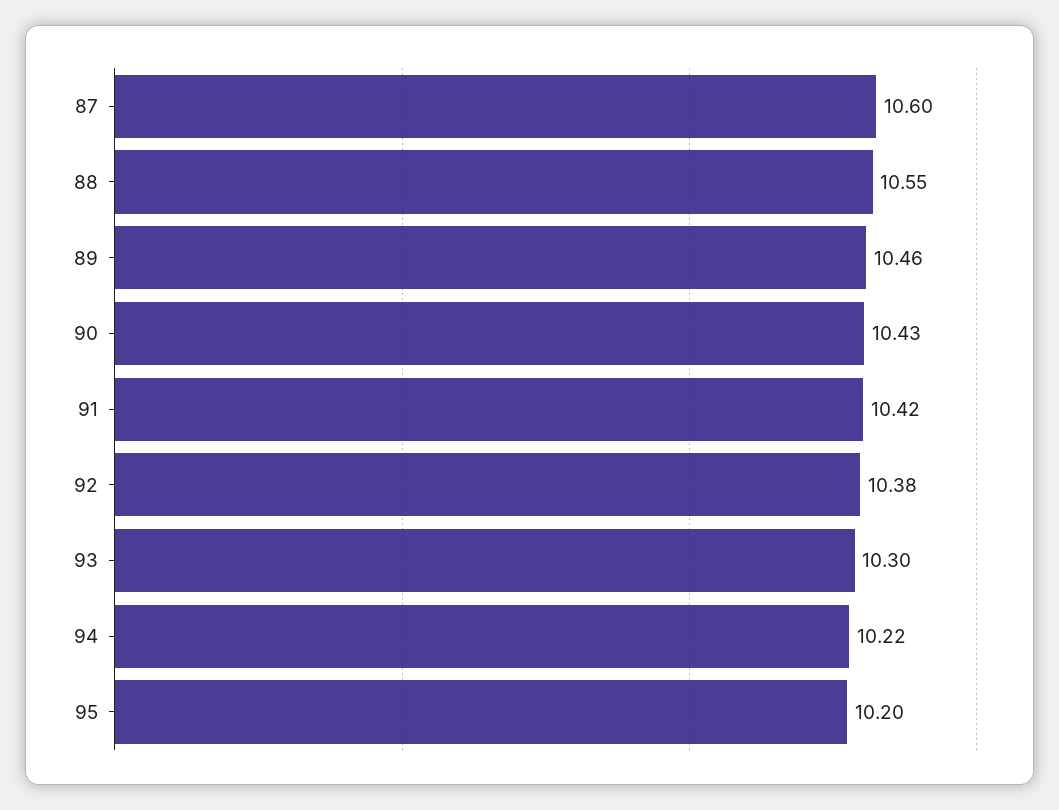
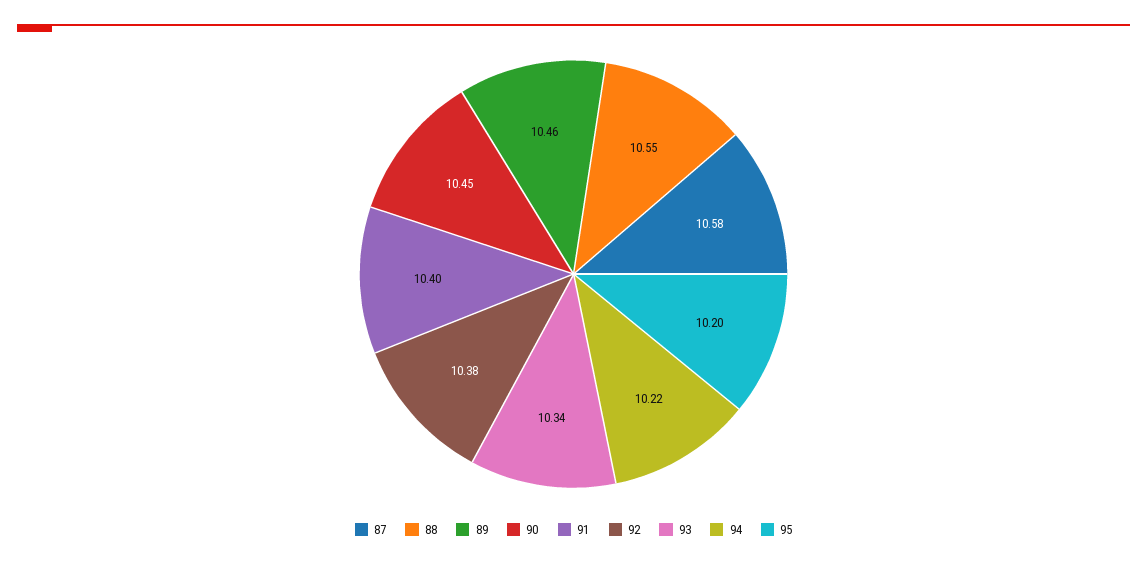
87: 10.6 -> 10.58
90: 10.43 -> 10.45
91: 10.42 -> 10.4
93: 10.3 -> 10.34

